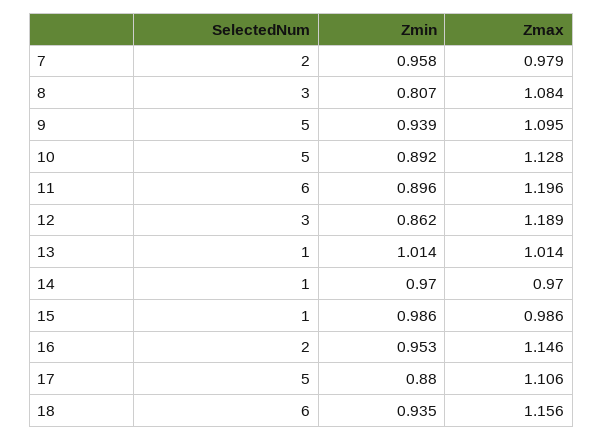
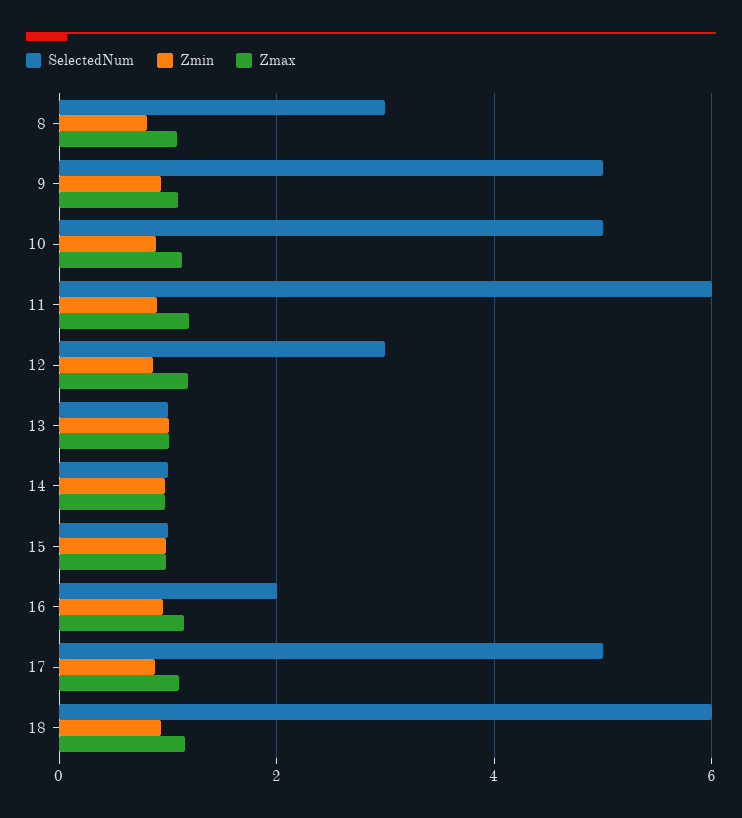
SelectedNum, 7: 2 -> none
Zmin, 7: 0.958 -> none
Zmax, 7: 0.979 -> none

